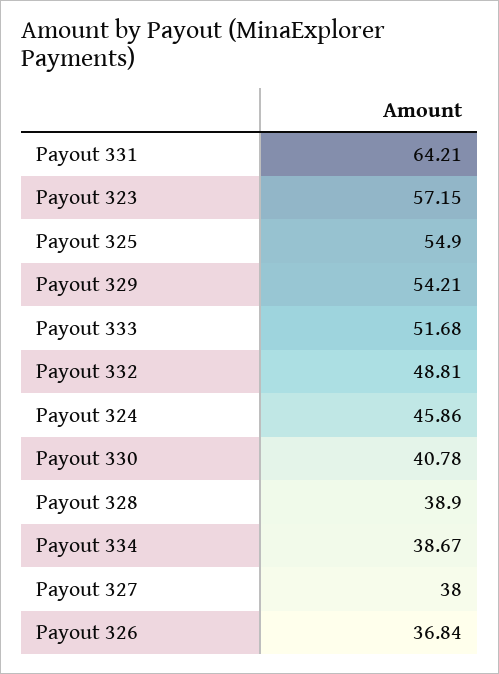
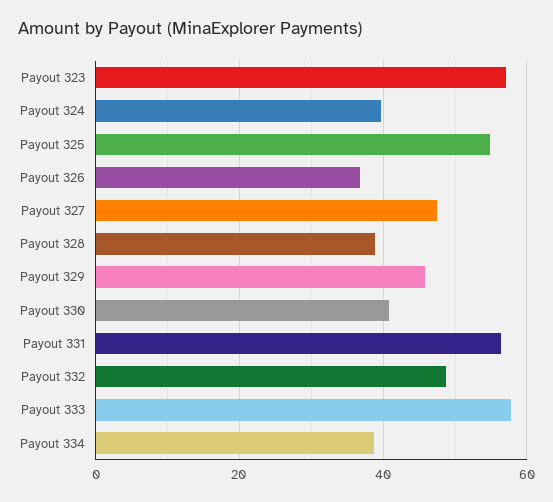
Payout 331: 64.21 -> 56
Payout 329: 54.21 -> 46
Payout 333: 51.68 -> 58
Payout 324: 45.86 -> 40
Payout 327: 38 -> 48

